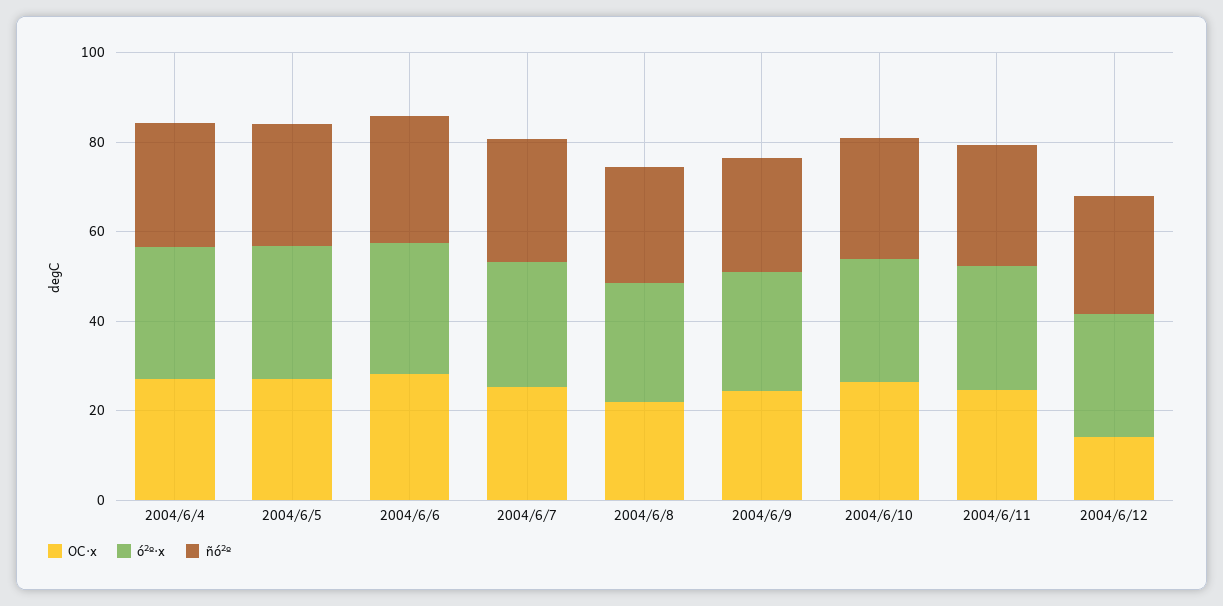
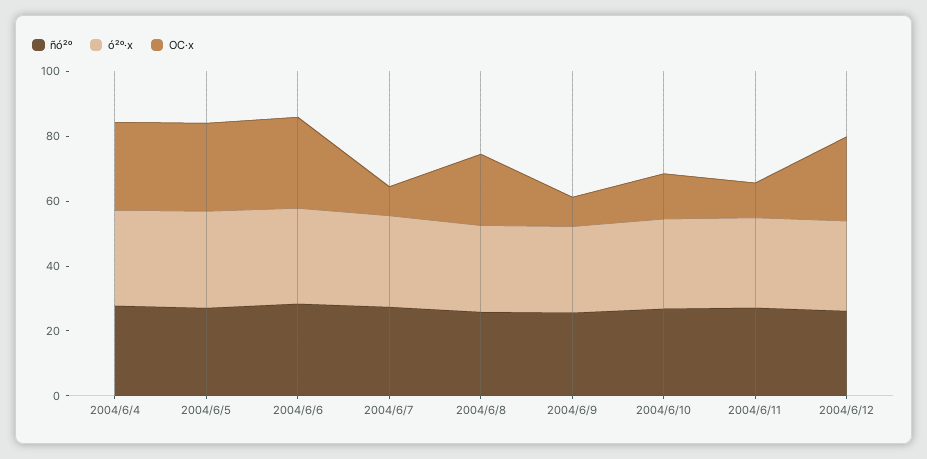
OC·x, 2004/6/7: 25 -> 10
OC·x, 2004/6/9: 25 -> 10
OC·x, 2004/6/10: 25 -> 15
OC·x, 2004/6/11: 25 -> 10
OC·x, 2004/6/12: 15 -> 25

